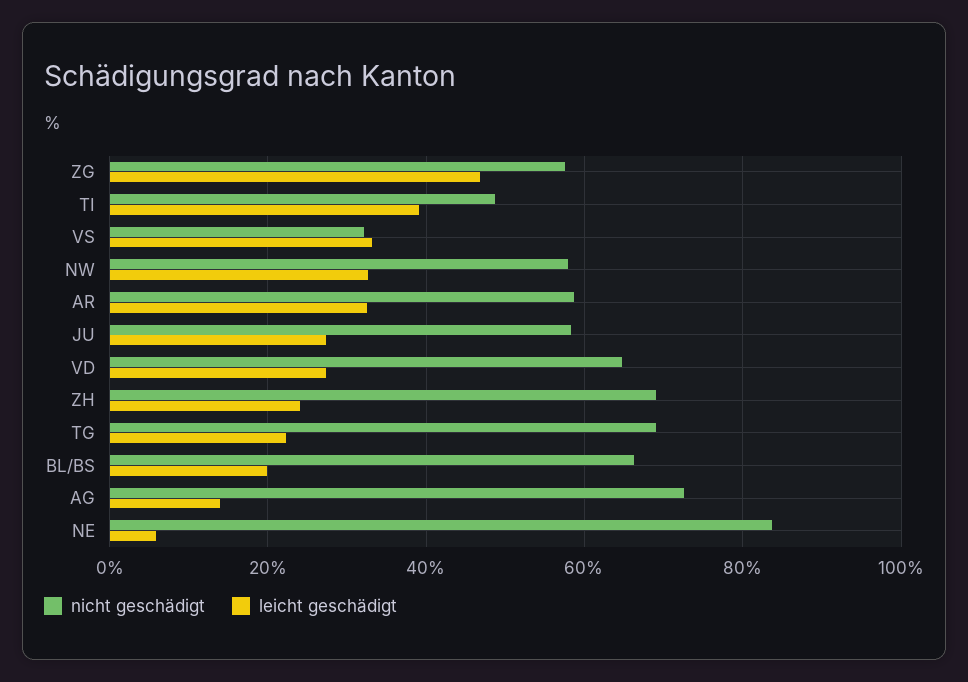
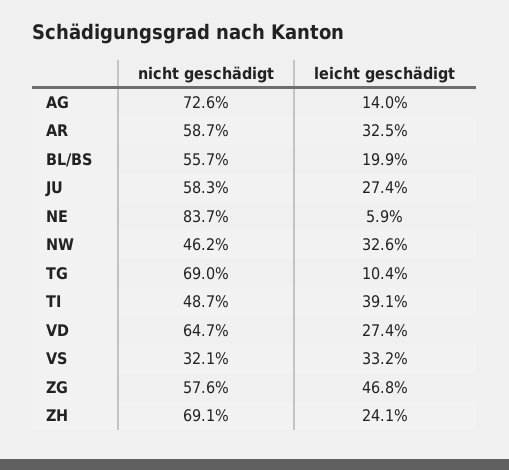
nicht geschädigt, NW: 58 -> 46.2
leicht geschädigt, TG: 22 -> 10.4
nicht geschädigt, BL/BS: 66 -> 55.7

